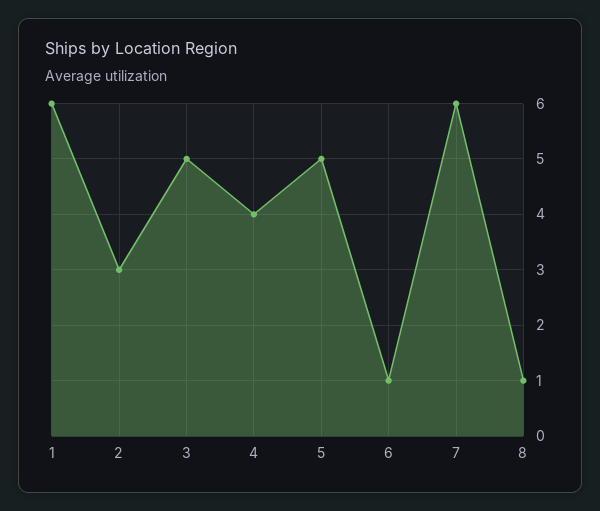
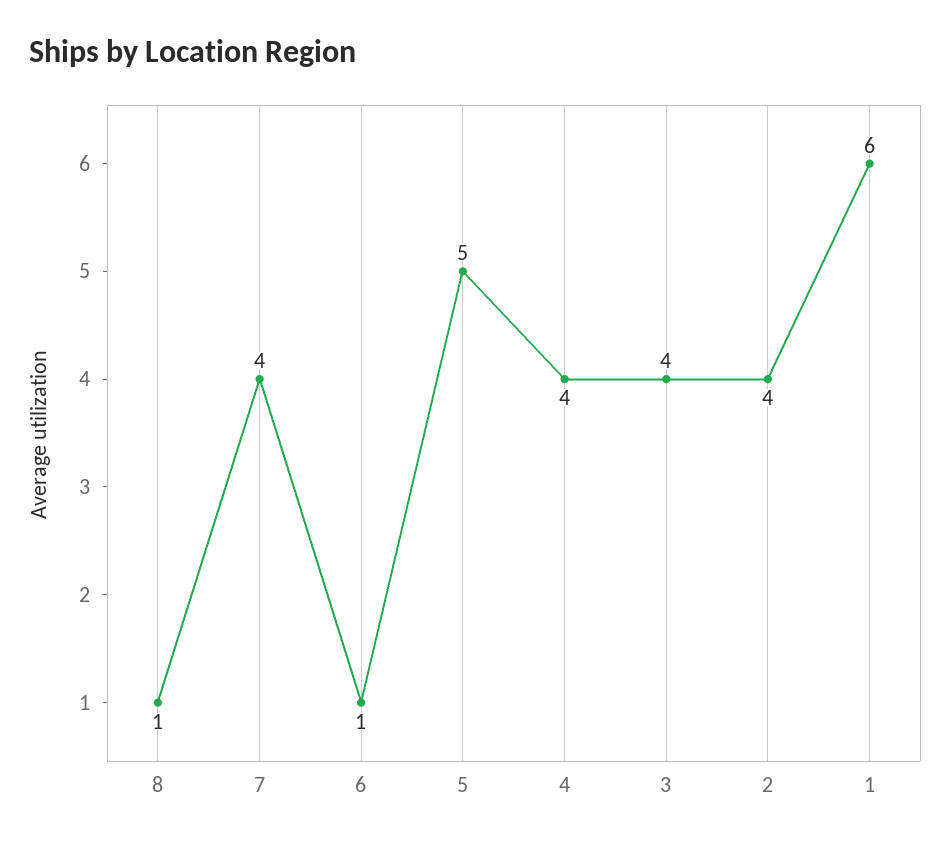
2: 3 -> 4
3: 5 -> 4
7: 6 -> 4

